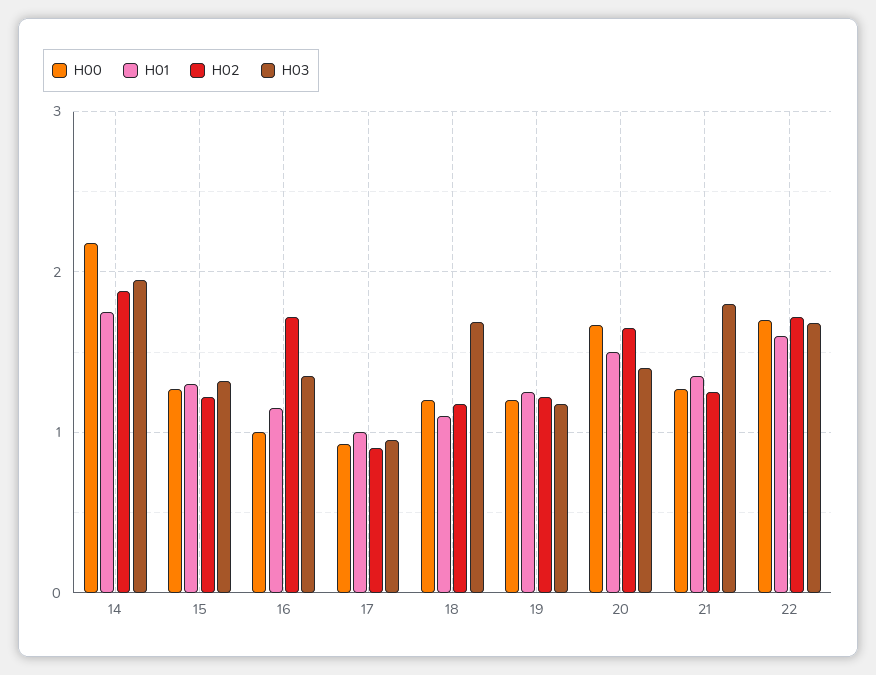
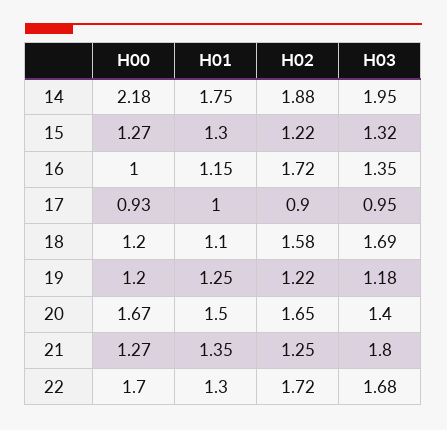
H02, 18: 1.2 -> 1.58
H01, 22: 1.6 -> 1.3

